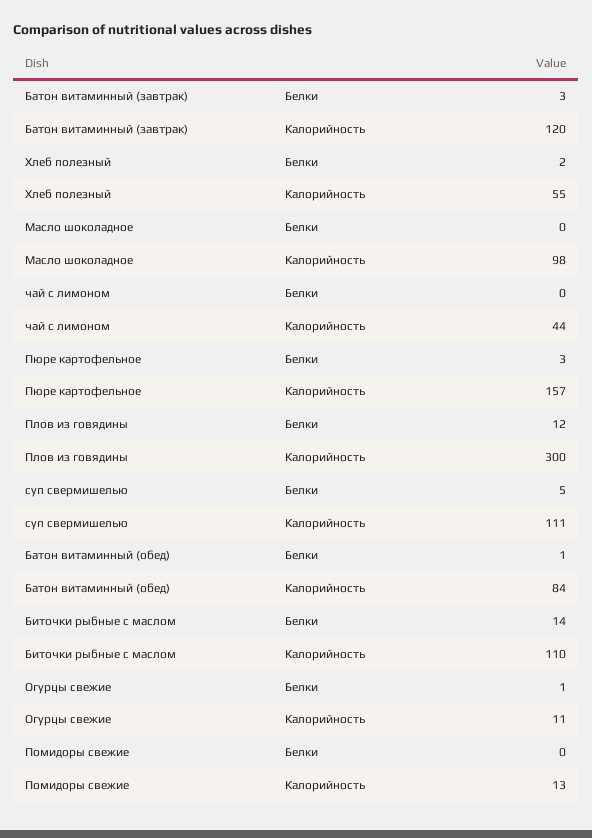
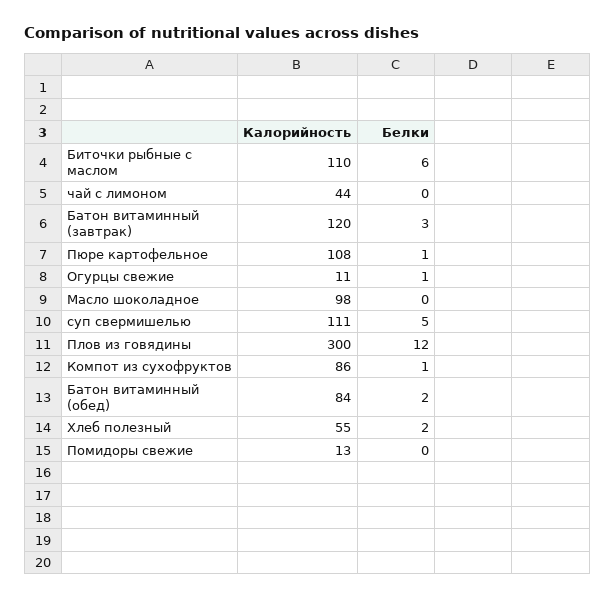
Пюре картофельное, Белки: 3 -> 1
Пюре картофельное, Калорийность: 157 -> 108
Батон витаминный (обед), Белки: 1 -> 2
Биточки рыбные с маслом, Белки: 14 -> 6
Компот из сухофруктов, Калорийность: none -> 86
Компот из сухофруктов, Белки: none -> 1

